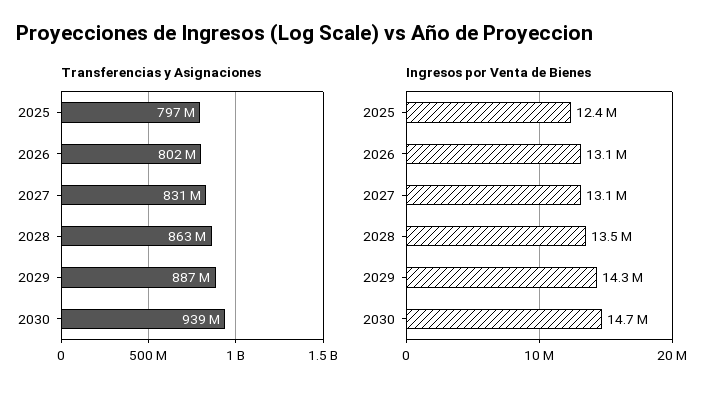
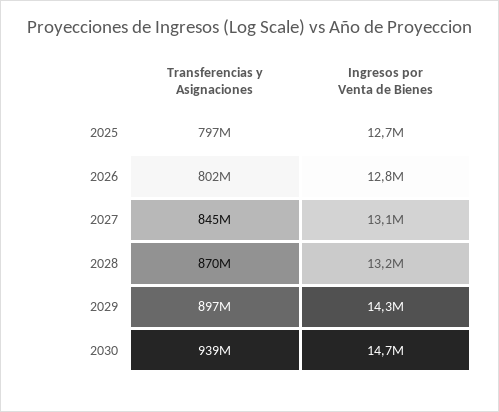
Transferencias y Asignaciones, 2027: 831000000 -> 845000000
Transferencias y Asignaciones, 2028: 863000000 -> 870000000
Transferencias y Asignaciones, 2029: 887000000 -> 897000000
Ingresos por Venta de Bienes, 2025: 12400000 -> 12700000
Ingresos por Venta de Bienes, 2026: 13100000 -> 12800000
Ingresos por Venta de Bienes, 2028: 13500000 -> 13200000

